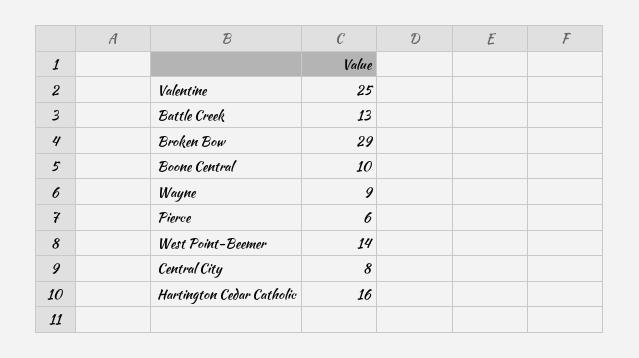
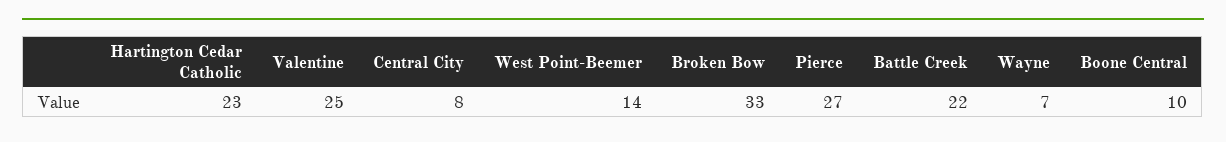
Battle Creek: 13 -> 22
Broken Bow: 29 -> 33
Wayne: 9 -> 7
Pierce: 6 -> 27
Hartington Cedar Catholic: 16 -> 23

